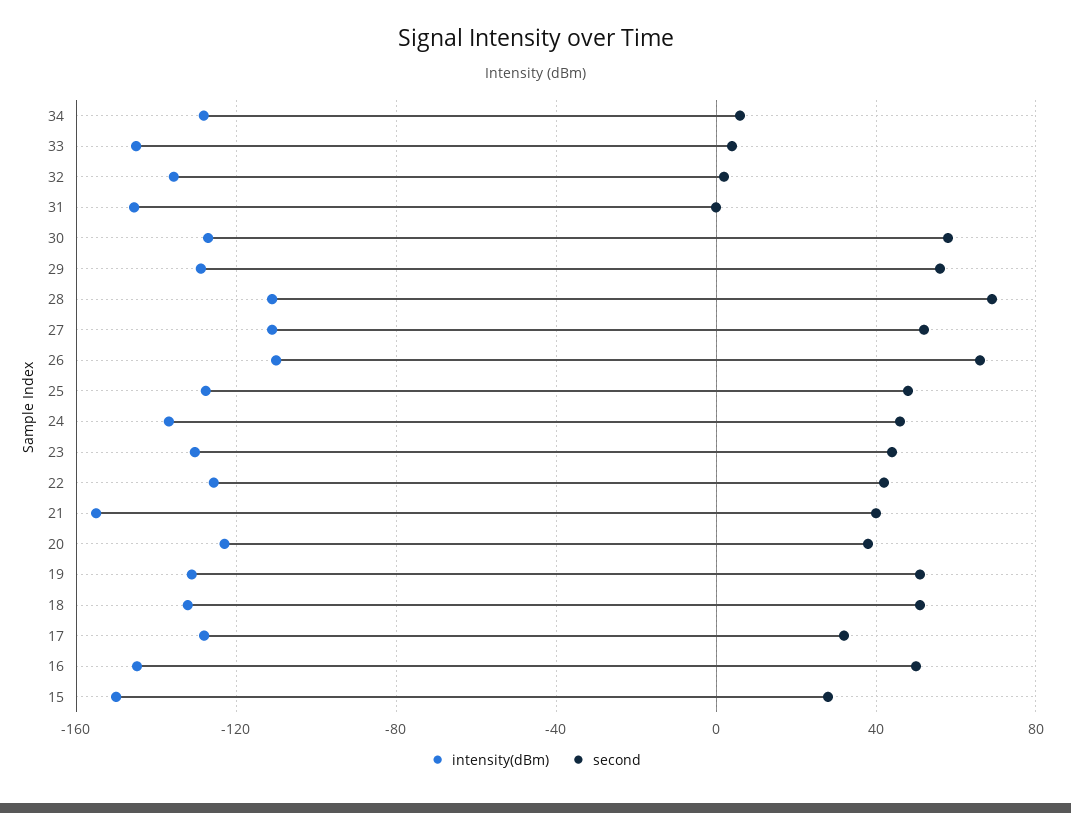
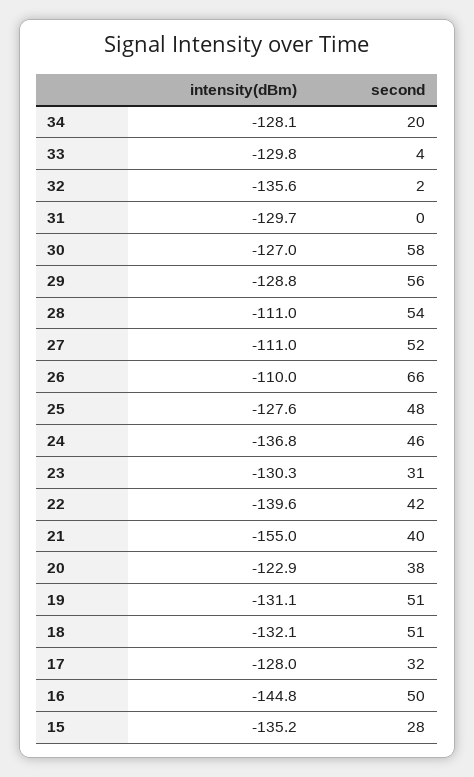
second, 34: 5 -> 20
intensity(dBm), 33: -145 -> -129.8
intensity(dBm), 31: -145 -> -129.7
second, 28: 70 -> 54
second, 23: 45 -> 31
intensity(dBm), 22: -125 -> -139.6
intensity(dBm), 15: -150 -> -135.2

